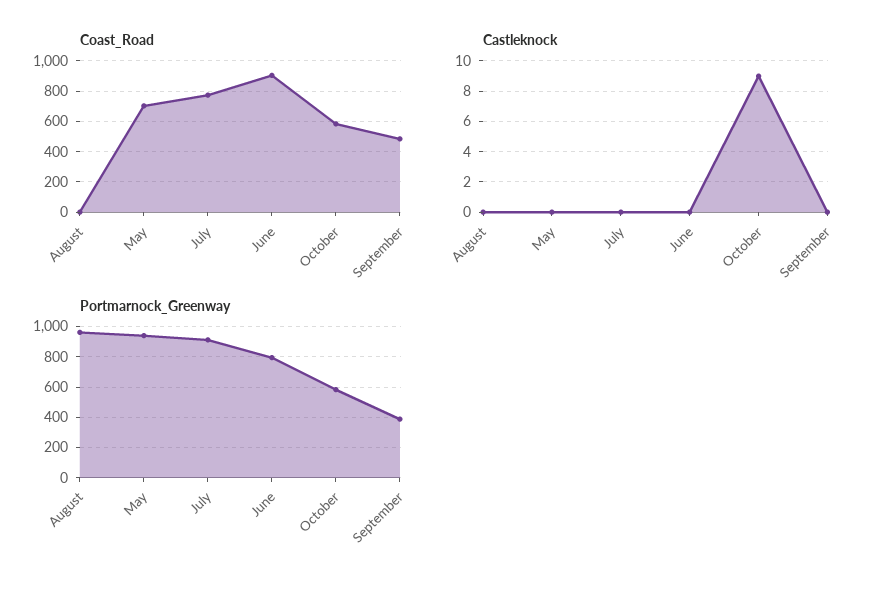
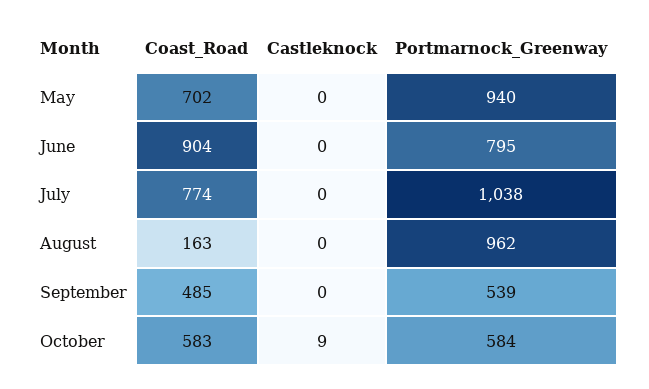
Coast_Road, August: 0 -> 163
Portmarnock_Greenway, July: 900 -> 1038
Portmarnock_Greenway, September: 400 -> 539

